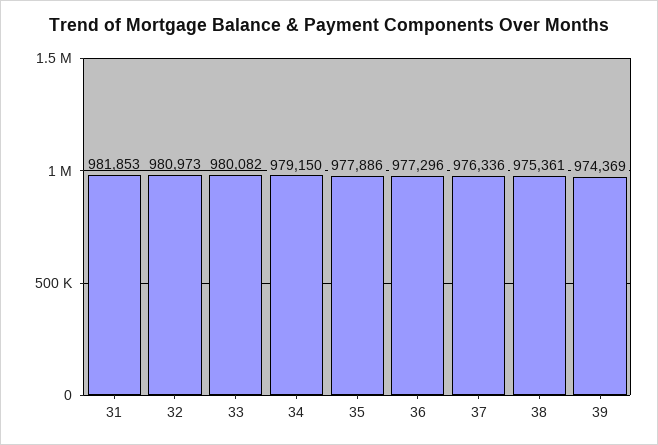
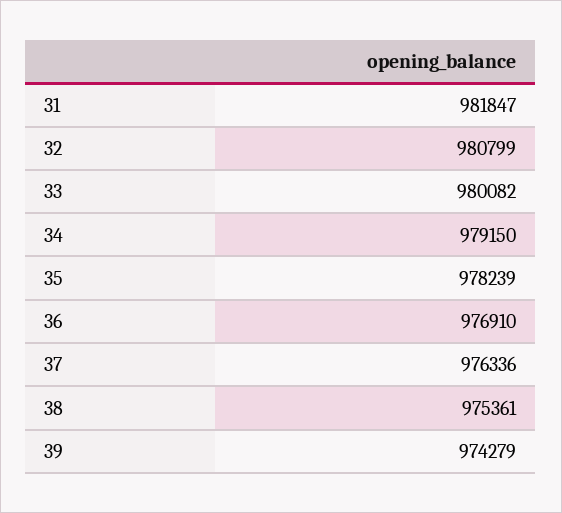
31: 981853 -> 981847
32: 980973 -> 980799
35: 977886 -> 978239
36: 977296 -> 976910
39: 974369 -> 974279

